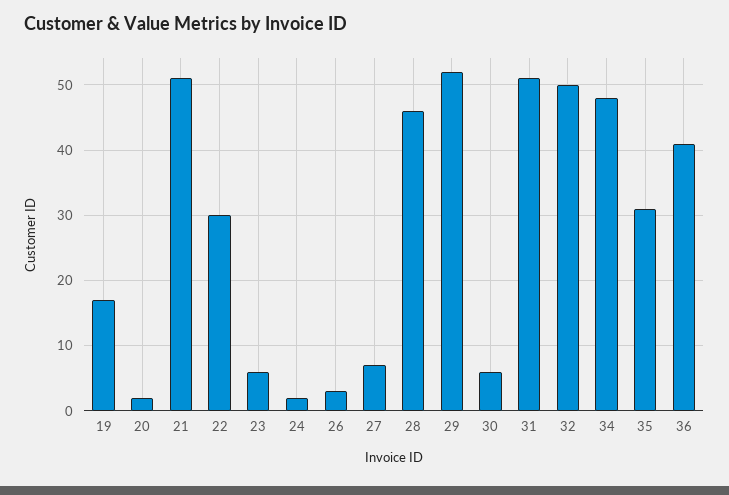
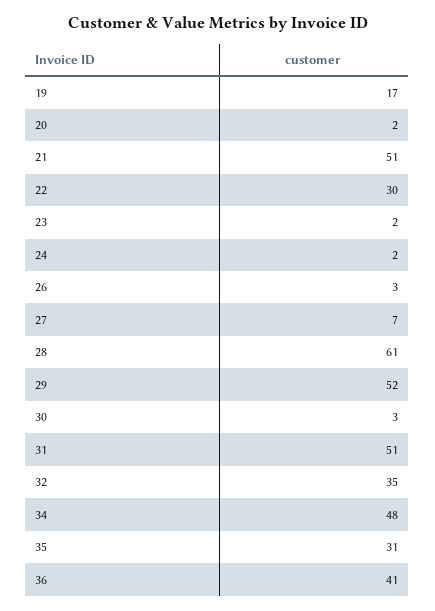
23: 6 -> 2
28: 46 -> 61
30: 6 -> 3
32: 50 -> 35

